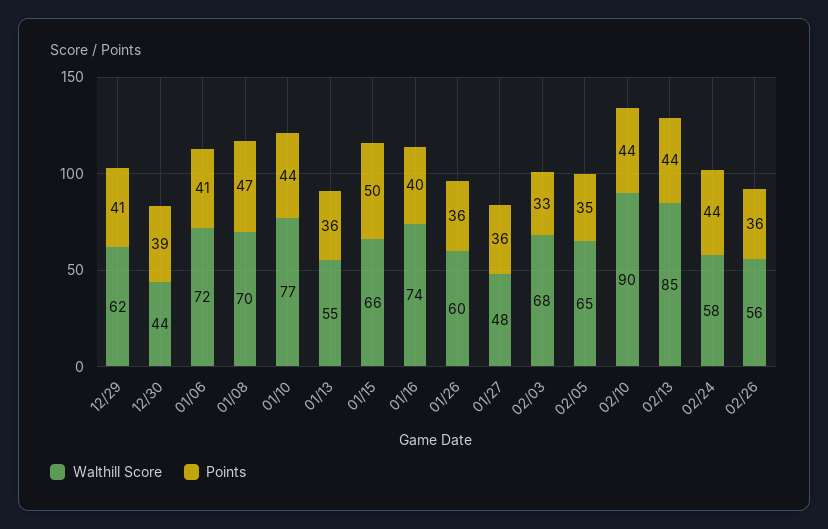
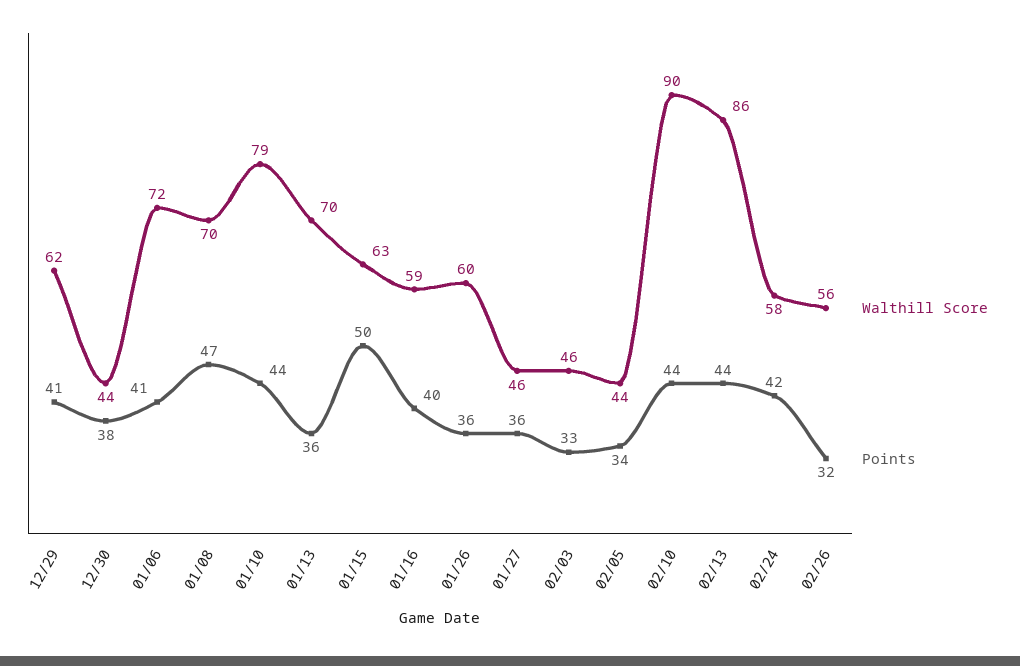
Points, 12/30: 39 -> 38
Walthill Score, 01/10: 77 -> 79
Walthill Score, 01/13: 55 -> 70
Walthill Score, 01/15: 66 -> 63
Walthill Score, 01/16: 74 -> 59
Walthill Score, 01/27: 48 -> 46
Walthill Score, 02/03: 68 -> 46
Walthill Score, 02/05: 65 -> 44
Points, 02/05: 35 -> 34
Walthill Score, 02/13: 85 -> 86
Points, 02/24: 44 -> 42
Points, 02/26: 36 -> 32

